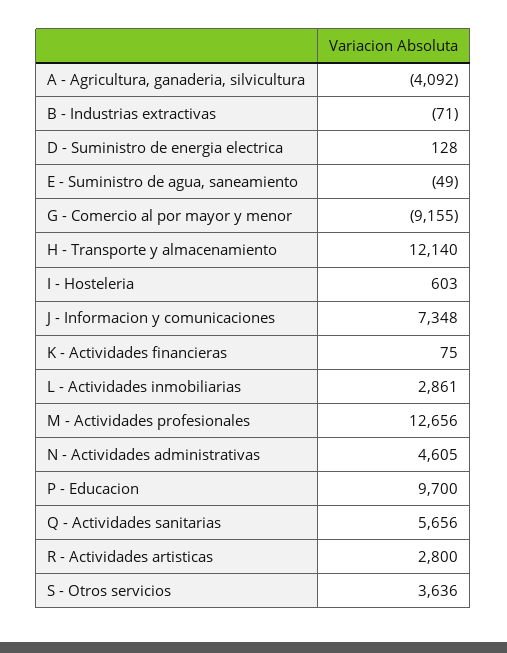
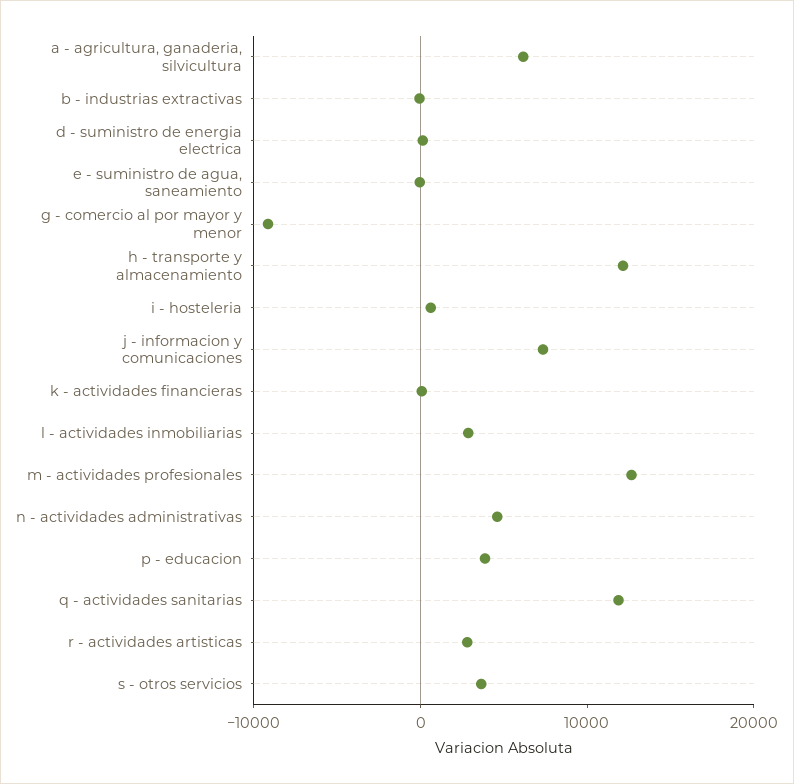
A - Agricultura, ganaderia, silvicultura: -4092 -> 6000
P - Educacion: 9700 -> 4000
Q - Actividades sanitarias: 5656 -> 12000

